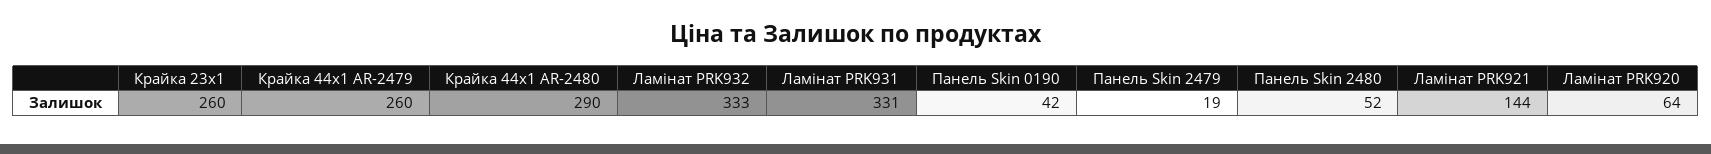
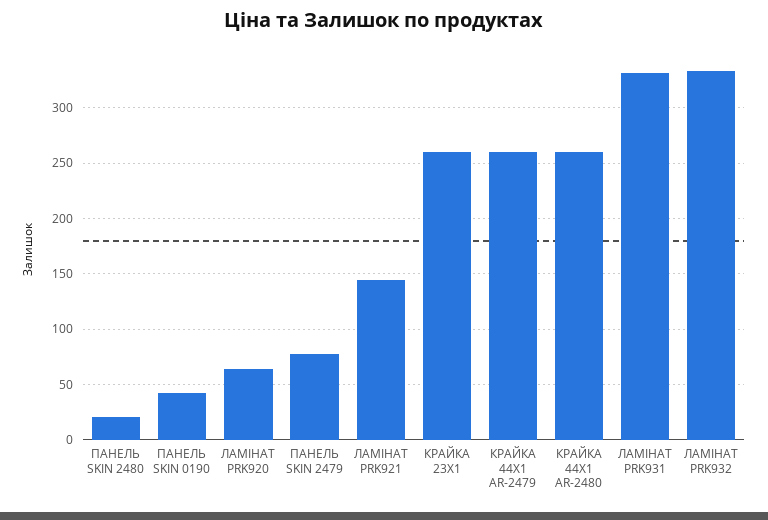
Крайка 44x1 AR-2480: 290 -> 260
Панель Skin 2479: 19 -> 80
Панель Skin 2480: 52 -> 20

